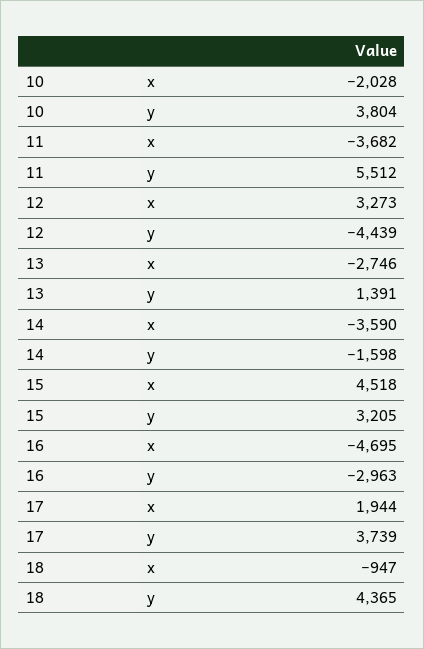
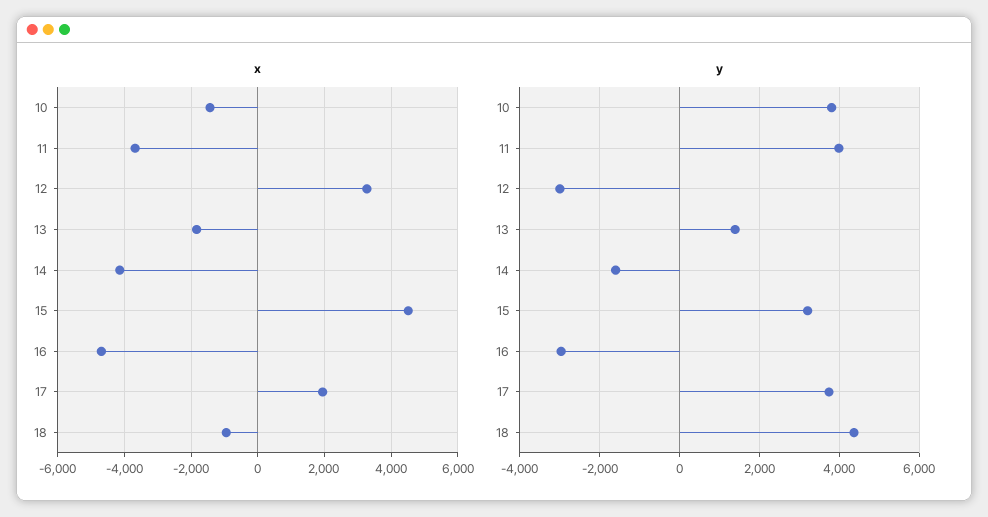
x, 10: -2028 -> -1400
y, 11: 5512 -> 4000
y, 12: -4439 -> -3000
x, 13: -2746 -> -1800
x, 14: -3590 -> -4200

